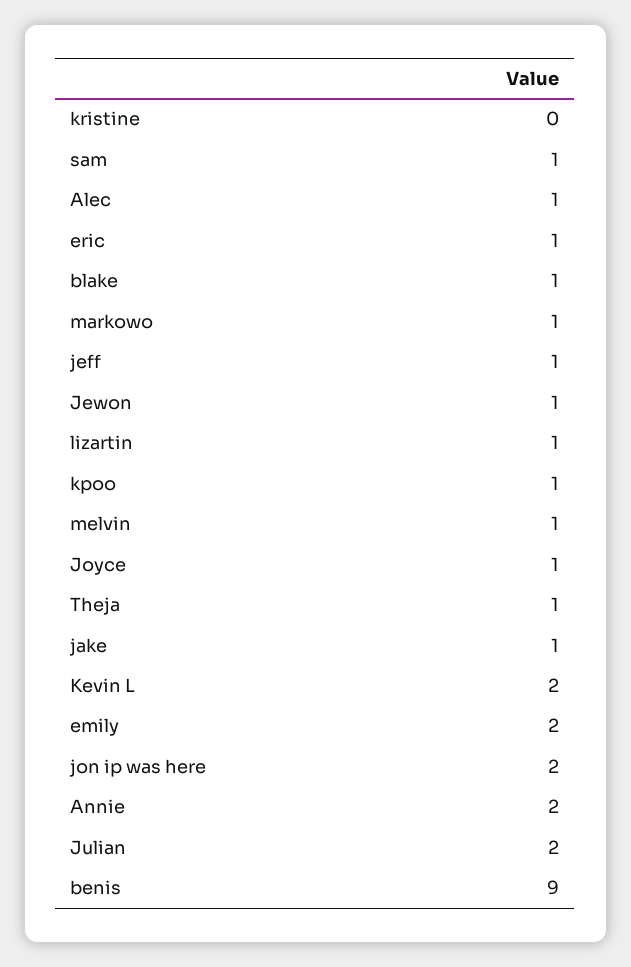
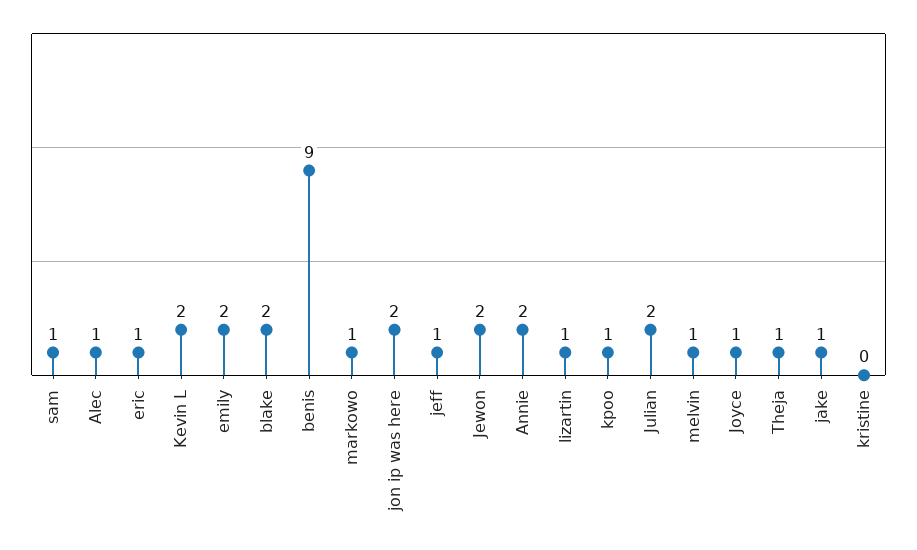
blake: 1 -> 2
Jewon: 1 -> 2

